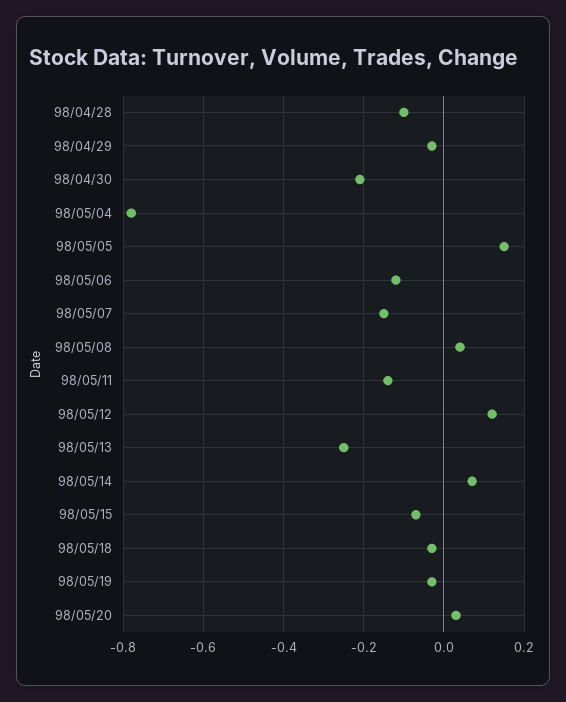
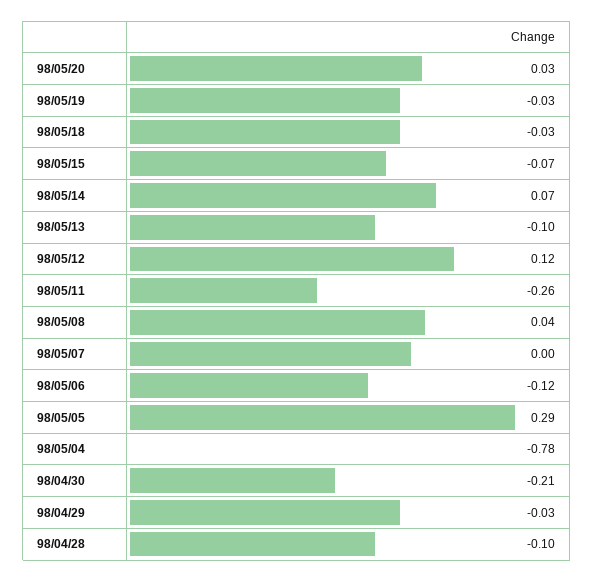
98/05/05: 0.15 -> 0.29
98/05/07: -0.15 -> 0
98/05/11: -0.15 -> -0.26
98/05/13: -0.25 -> -0.1

